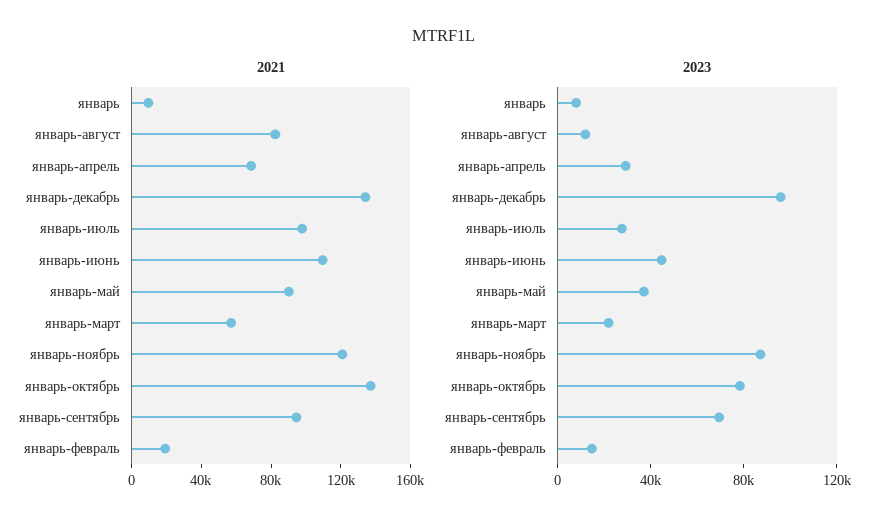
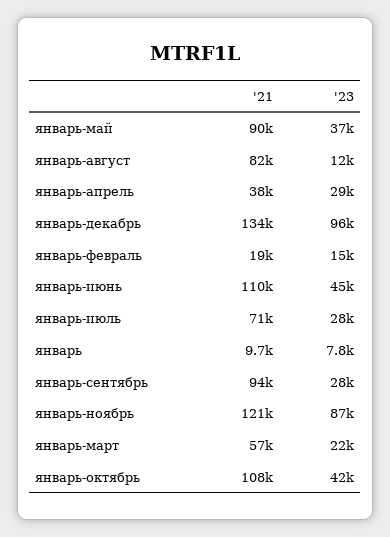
2021, январь-апрель: 70000 -> 38000
2021, январь-июль: 100000 -> 71000
2021, январь-октябрь: 140000 -> 108000
2023, январь-октябрь: 80000 -> 42000
2023, январь-сентябрь: 70000 -> 28000

